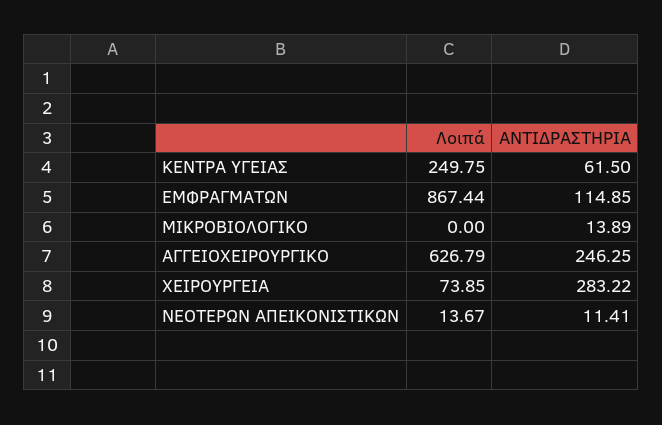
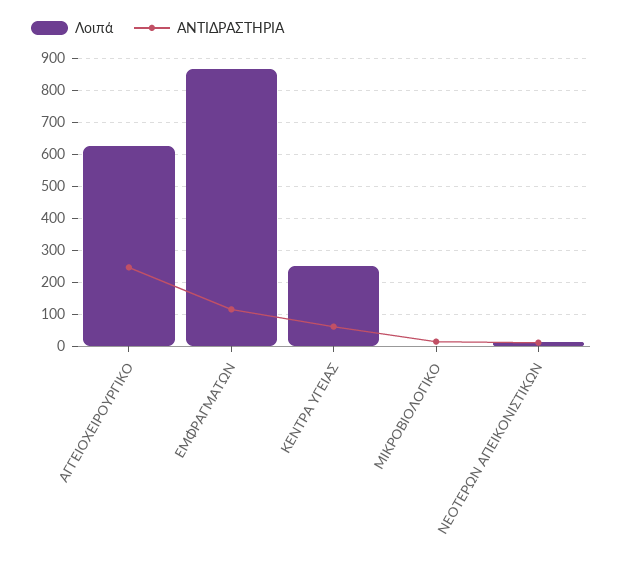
Λοιπά, ΧΕΙΡΟΥΡΓΕΙΑ: 73.85 -> none
ΑΝΤΙΔΡΑΣΤΗΡΙΑ, ΧΕΙΡΟΥΡΓΕΙΑ: 283.22 -> none

